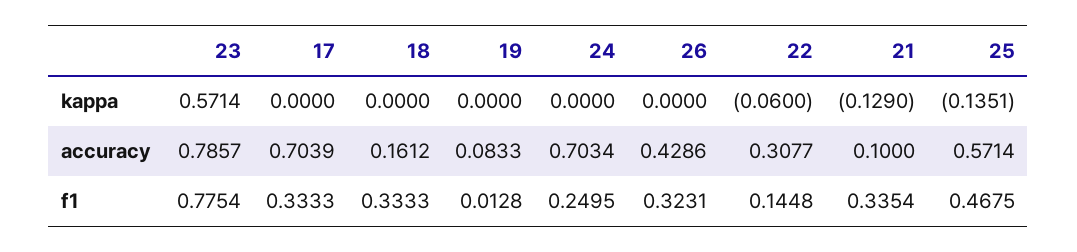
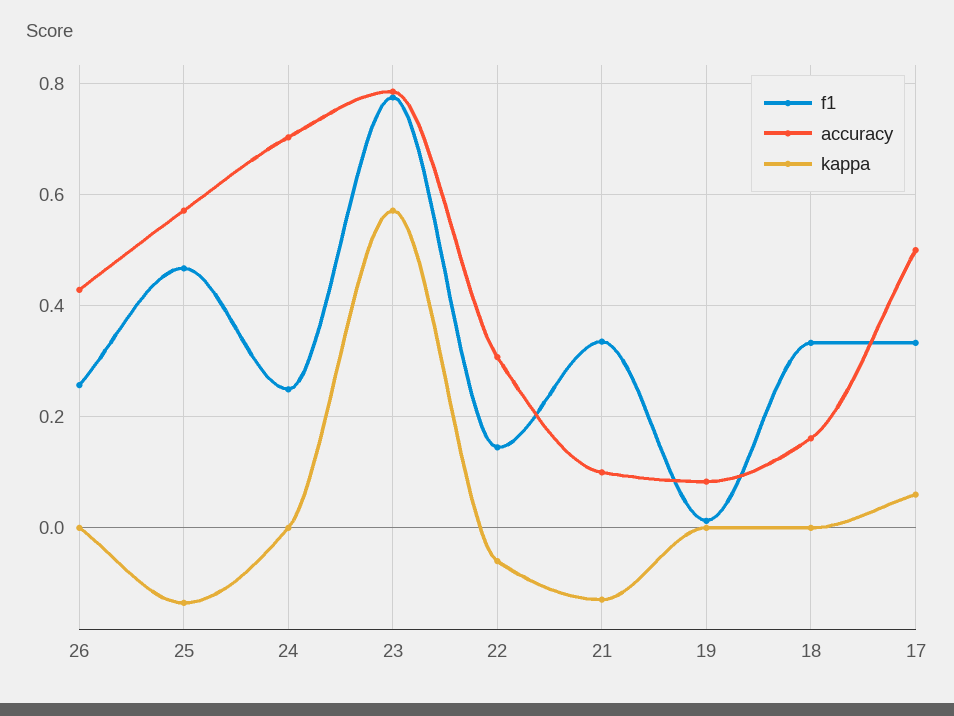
kappa, 17: 0 -> 0.06
accuracy, 17: 0.7039 -> 0.5
f1, 26: 0.3231 -> 0.26

